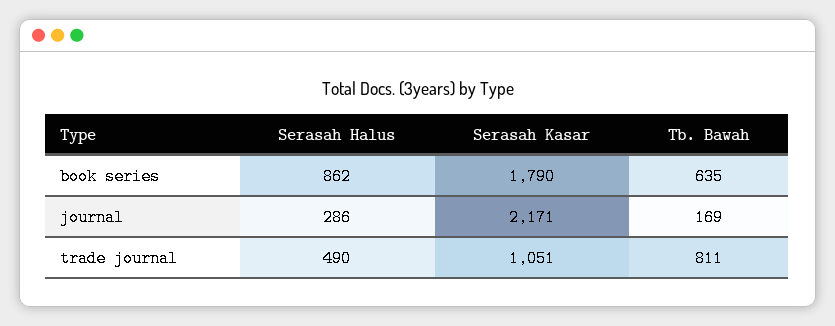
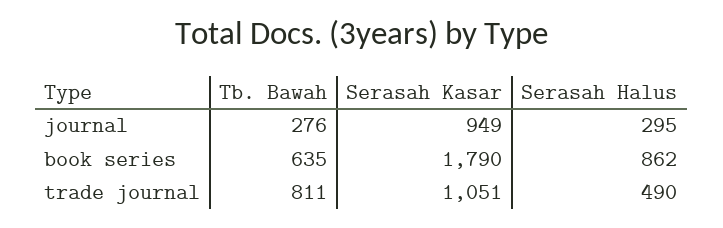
Serasah Halus, journal: 286 -> 295
Serasah Kasar, journal: 2171 -> 949
Tb. Bawah, journal: 169 -> 276

